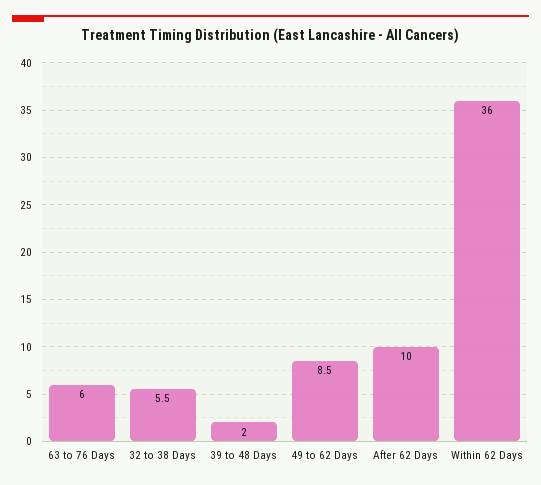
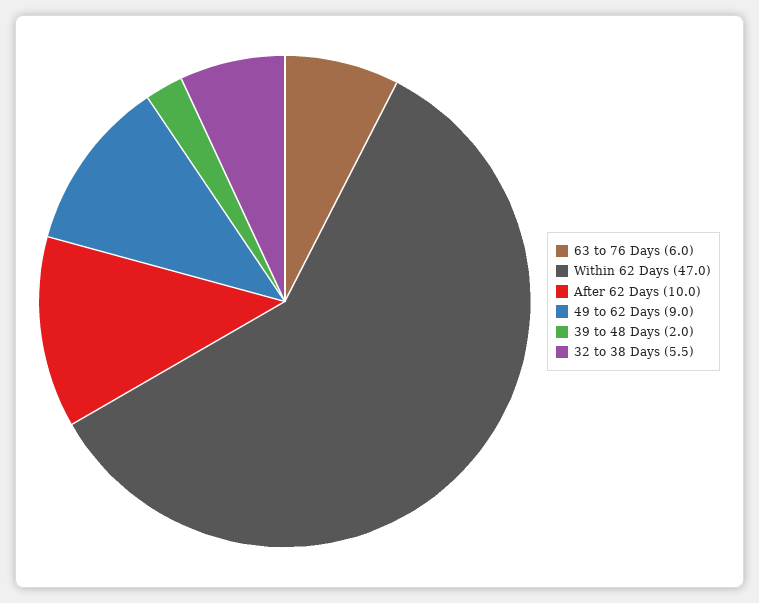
49 to 62 Days: 8.5 -> 9
Within 62 Days: 36 -> 47

